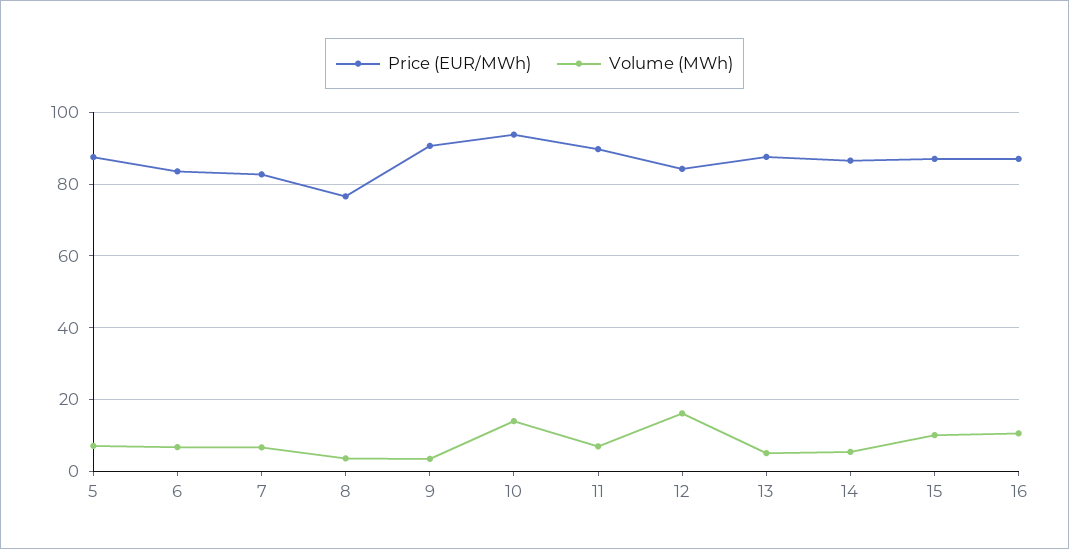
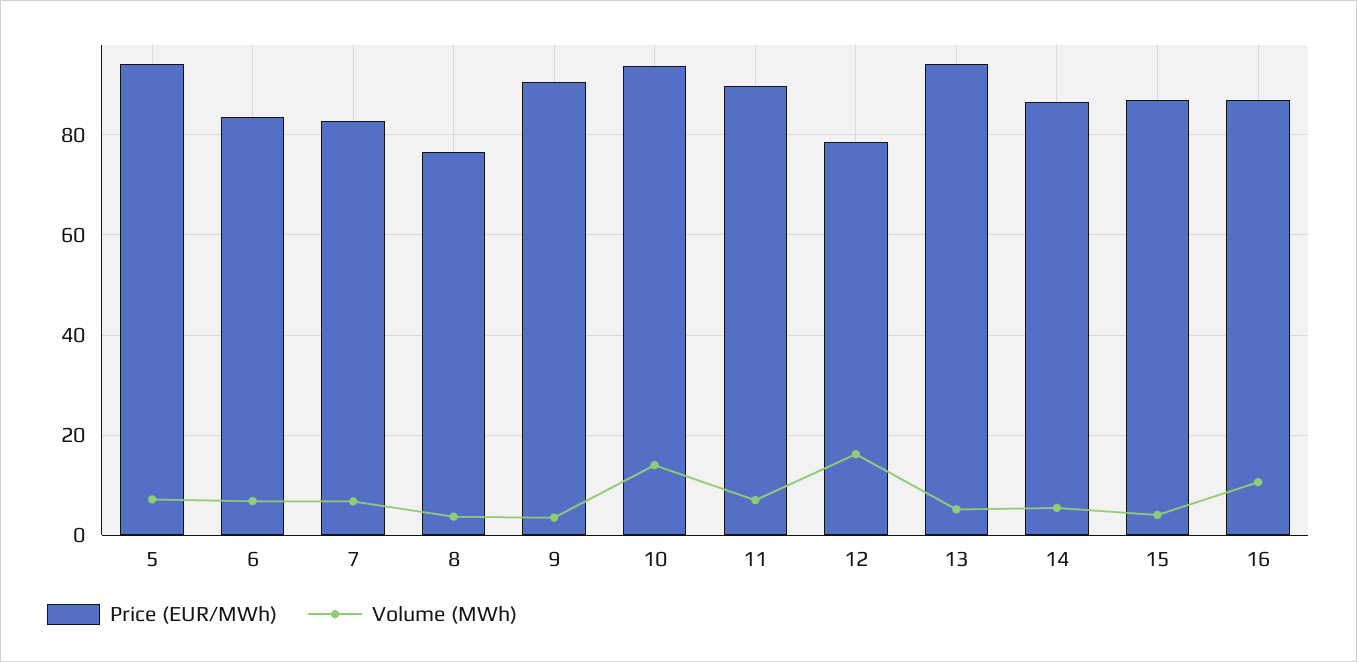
Price (EUR/MWh), 5: 88 -> 94
Price (EUR/MWh), 12: 84 -> 78
Price (EUR/MWh), 13: 88 -> 94
Volume (MWh), 15: 10 -> 4

